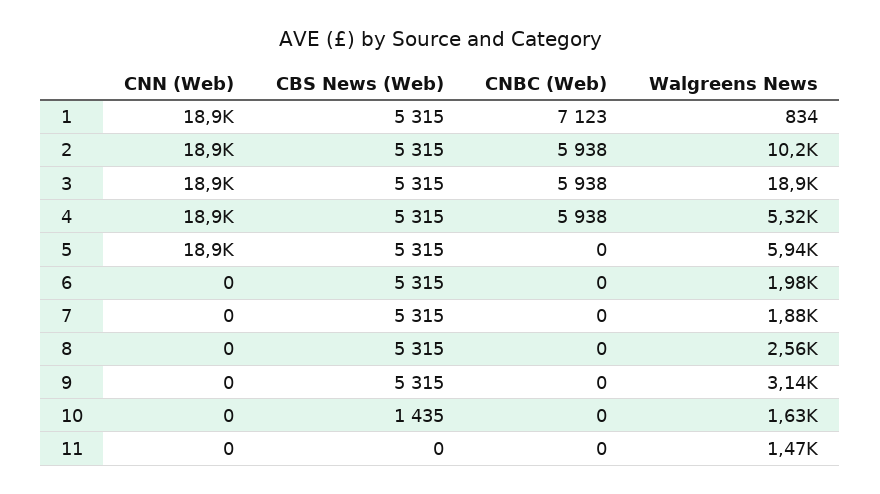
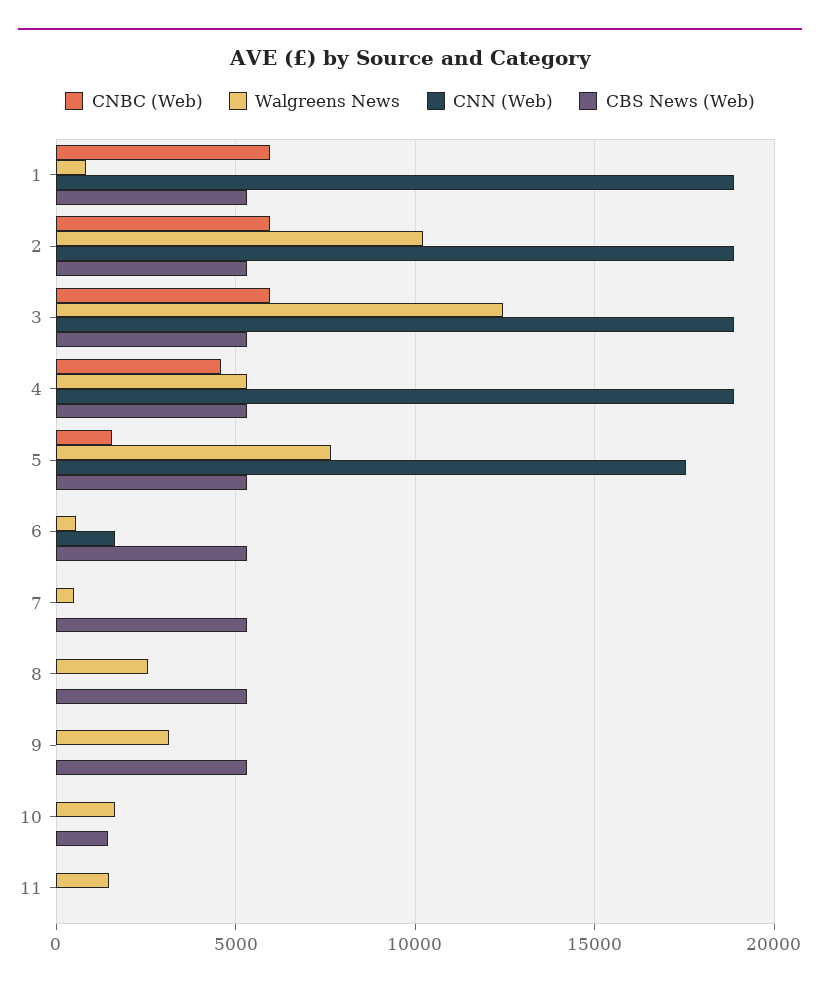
CNBC (Web), 1: 7123 -> 6000
Walgreens News, 3: 18900 -> 12500
CNBC (Web), 4: 5938 -> 4500
CNN (Web), 5: 18900 -> 17500
CNBC (Web), 5: 0 -> 1500
Walgreens News, 5: 5940 -> 7500
CNN (Web), 6: 0 -> 1500
Walgreens News, 6: 1980 -> 500
Walgreens News, 7: 1880 -> 500

